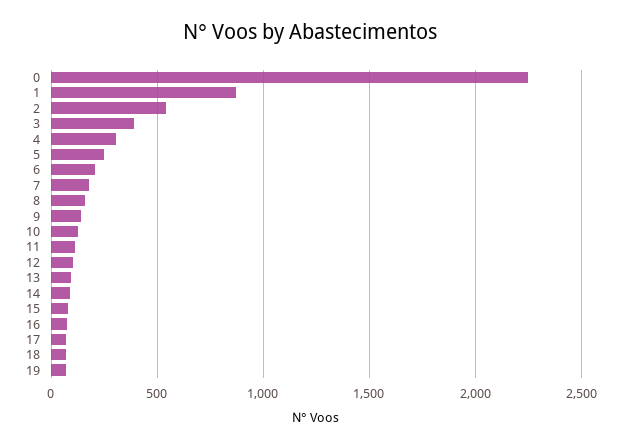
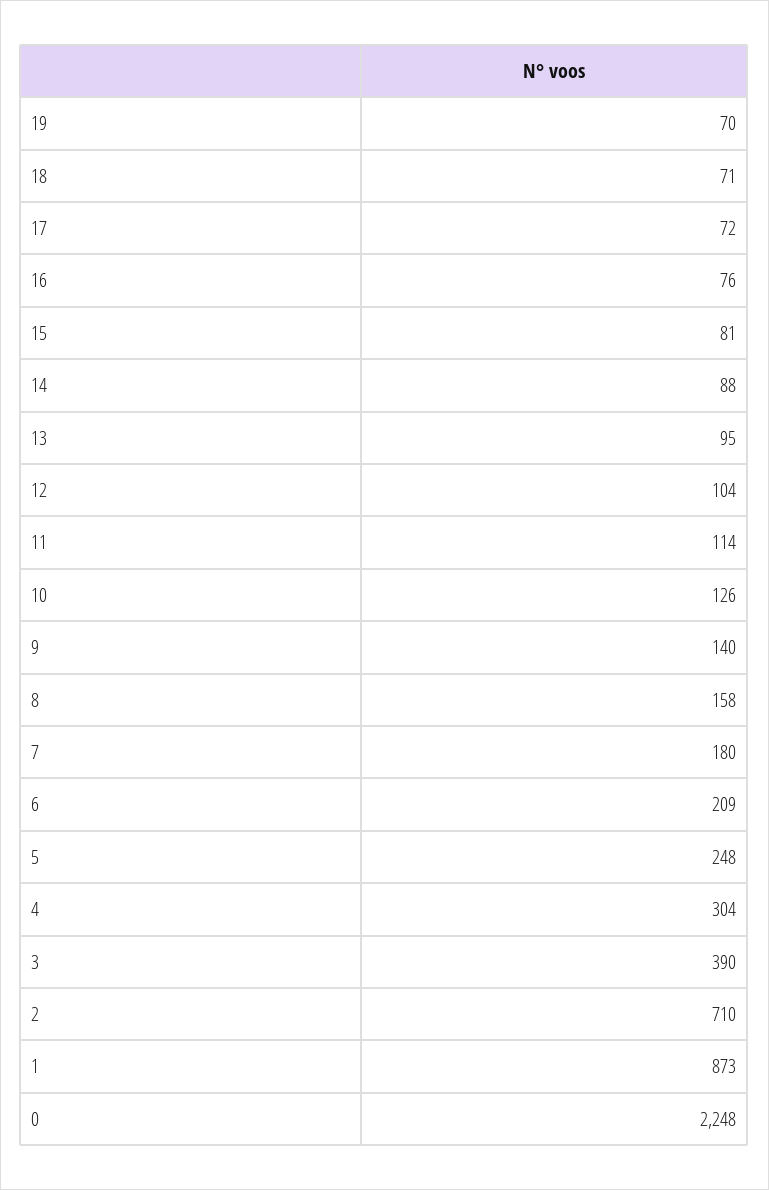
2: 550 -> 710

